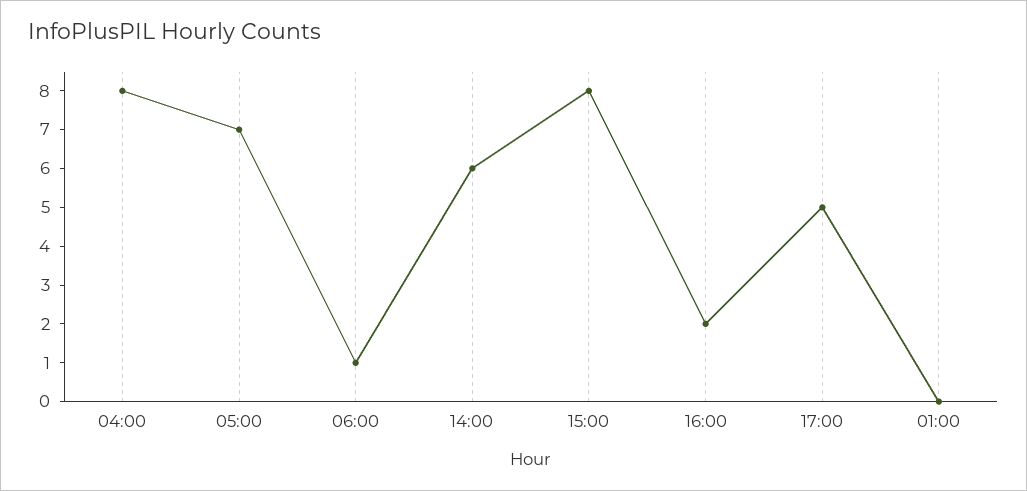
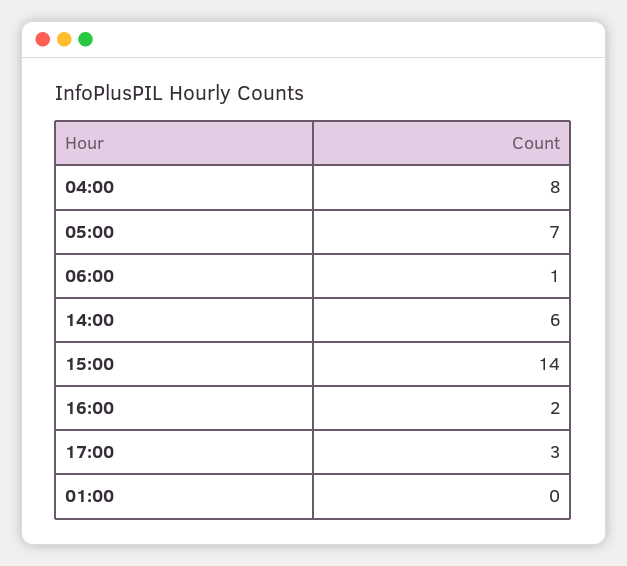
15:00: 8 -> 14
17:00: 5 -> 3

